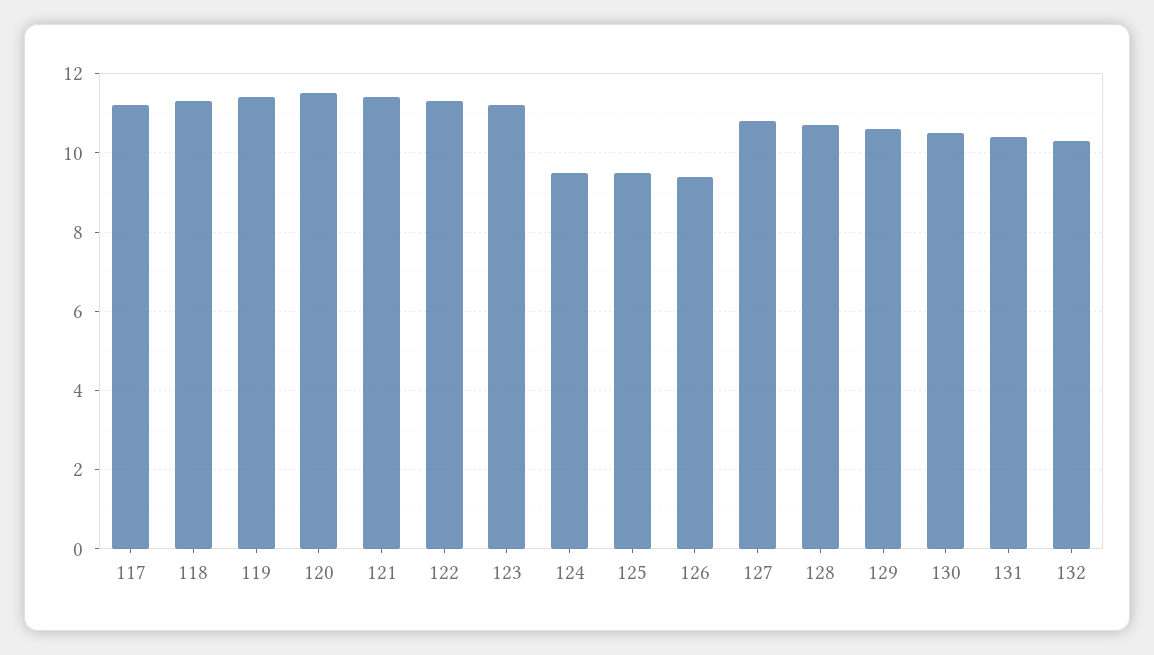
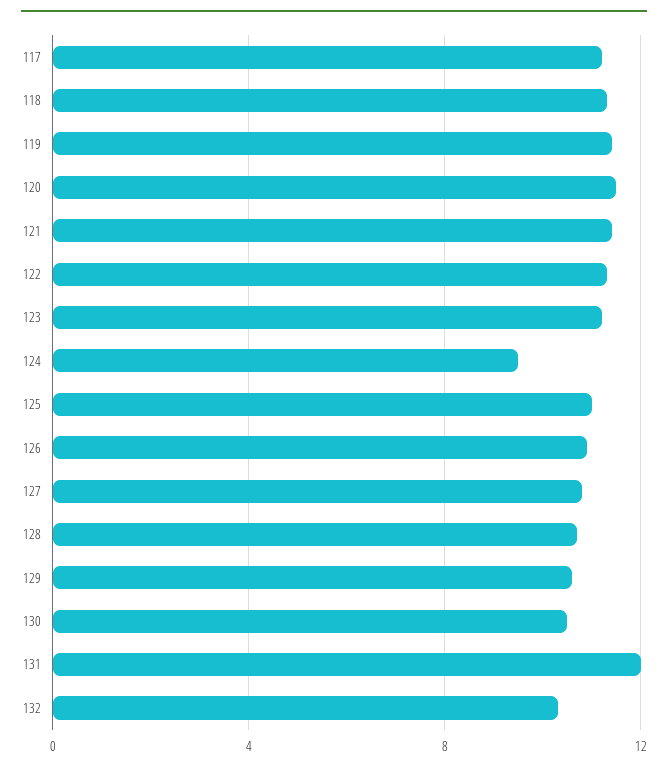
125: 9.5 -> 11
126: 9.5 -> 11
131: 10.5 -> 12

